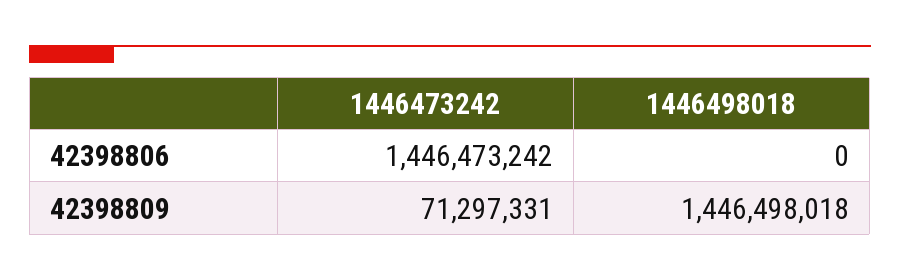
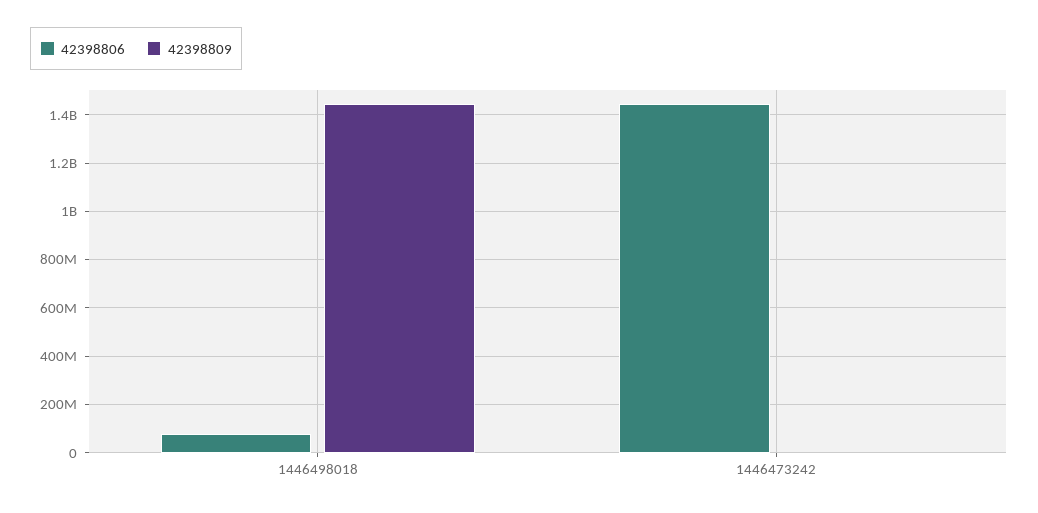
42398806, 1446498018: 0 -> 75000000
42398809, 1446473242: 71297331 -> 0

